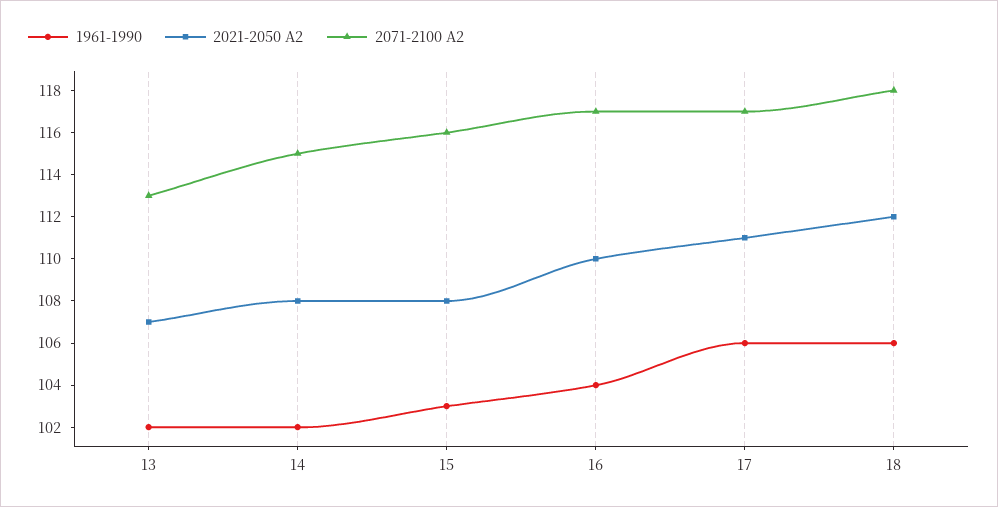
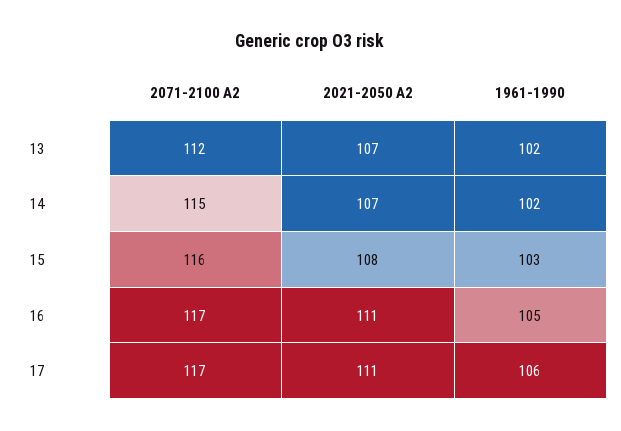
2071-2100 A2, 13: 113 -> 112
2021-2050 A2, 14: 108 -> 107
1961-1990, 16: 104 -> 105
2021-2050 A2, 16: 110 -> 111
1961-1990, 18: 106 -> none
2021-2050 A2, 18: 112 -> none
2071-2100 A2, 18: 118 -> none

